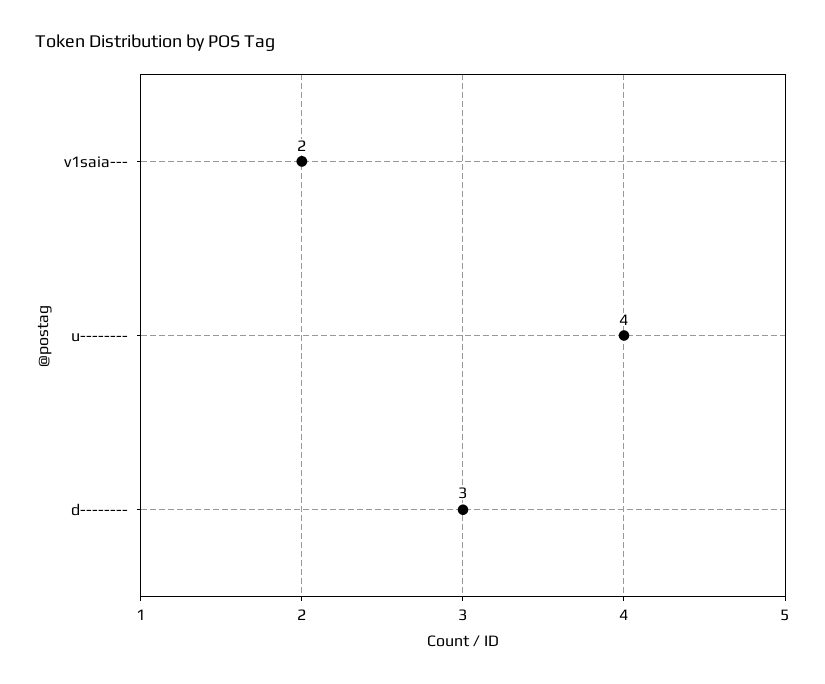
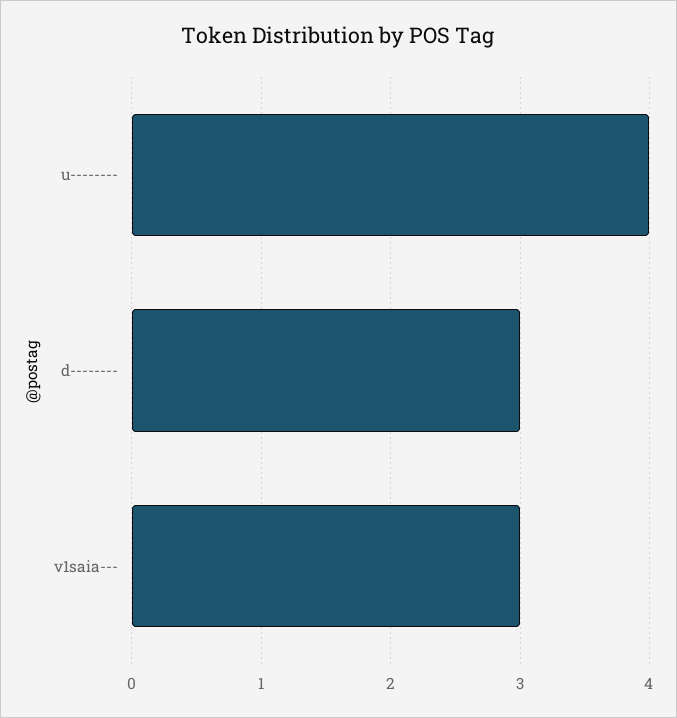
v1saia---: 2 -> 3

